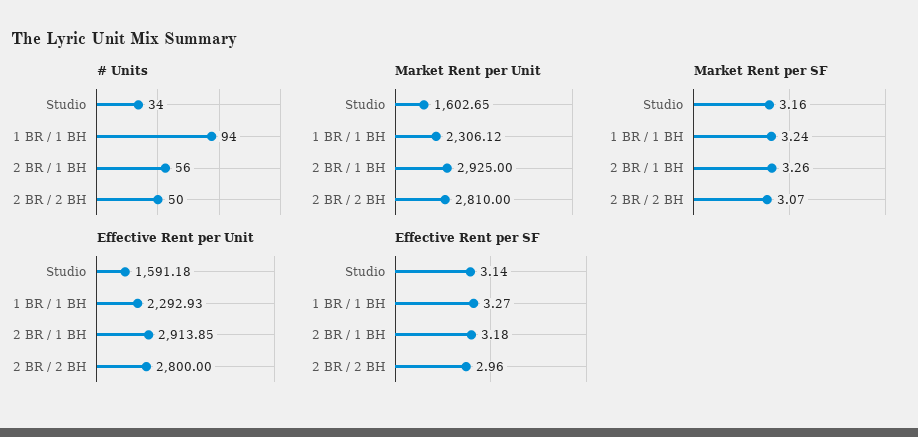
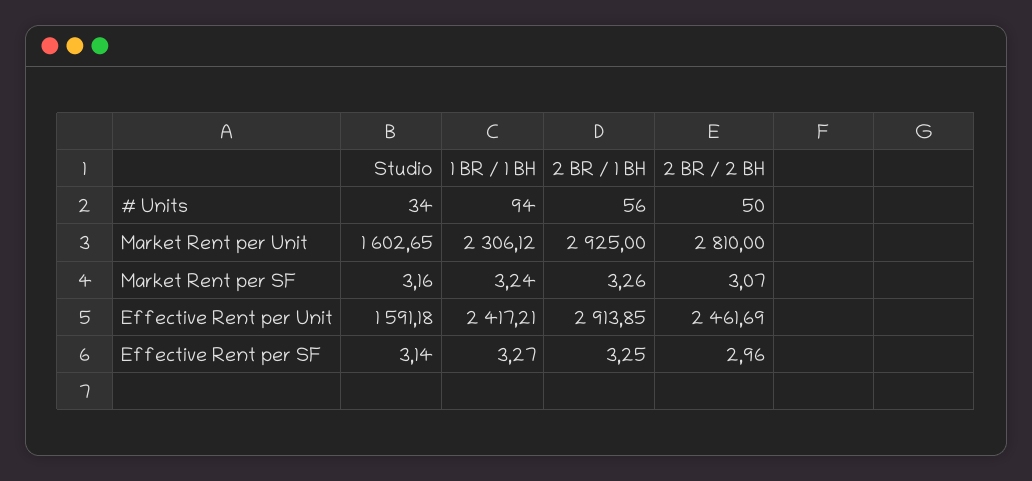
Effective Rent per Unit, 1 BR / 1 BH: 2292.93 -> 2417.21
Effective Rent per Unit, 2 BR / 2 BH: 2800 -> 2461.69
Effective Rent per SF, 2 BR / 1 BH: 3.18 -> 3.25

